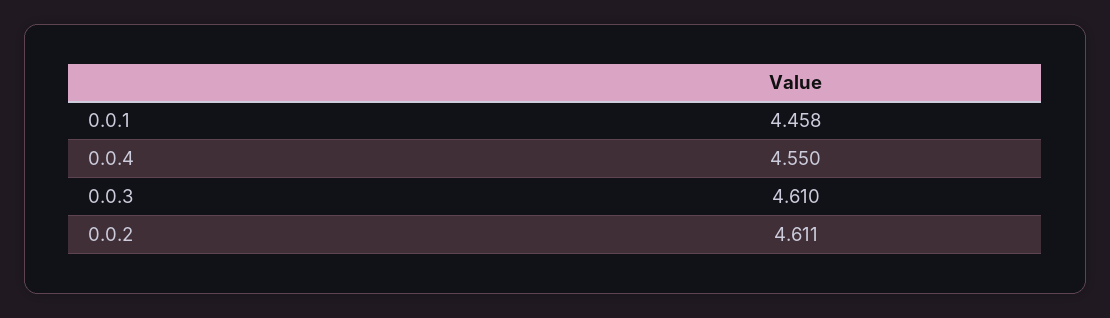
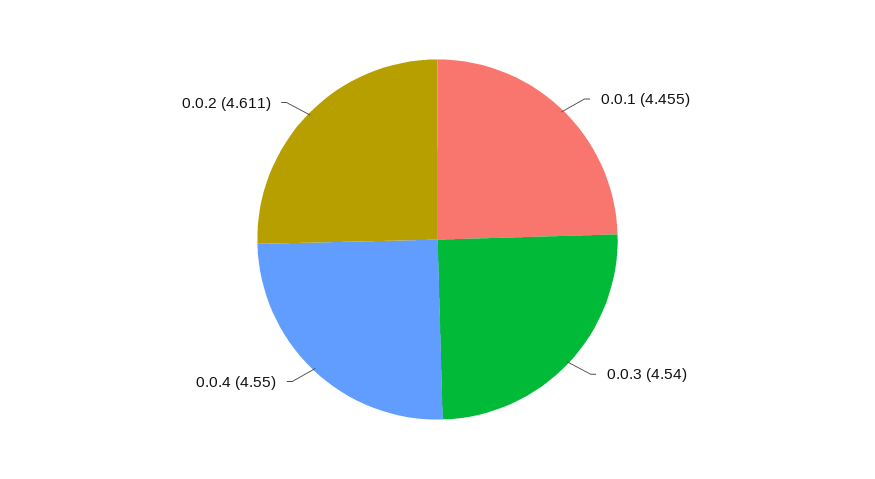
0.0.1: 4.458 -> 4.455
0.0.3: 4.61 -> 4.54

